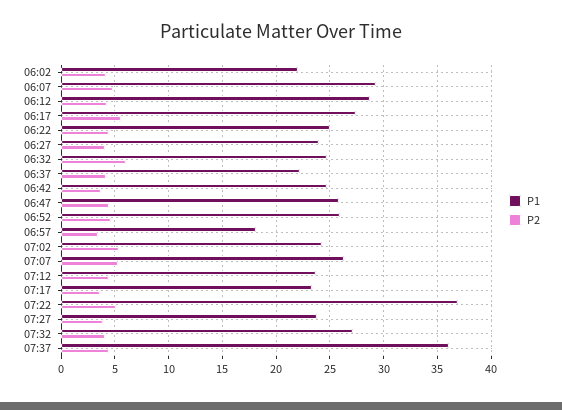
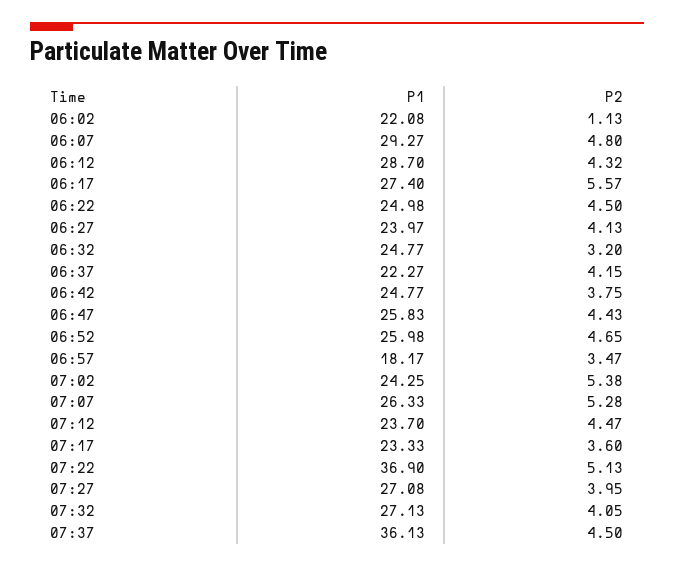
P2, 06:02: 4 -> 1.13
P2, 06:32: 6 -> 3.2
P1, 07:27: 24 -> 27.08

